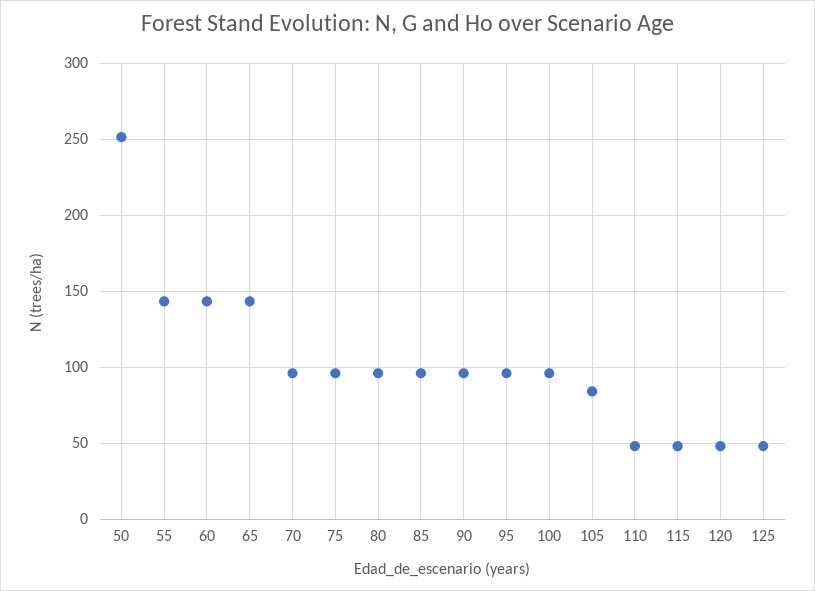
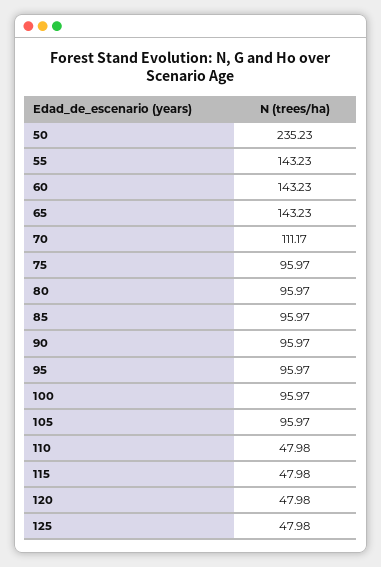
50: 250 -> 235.23
70: 95 -> 111.17
105: 85 -> 95.97

